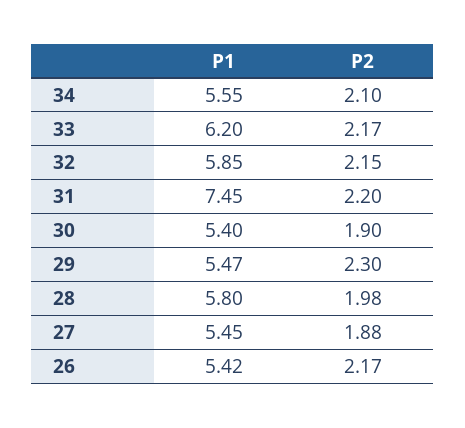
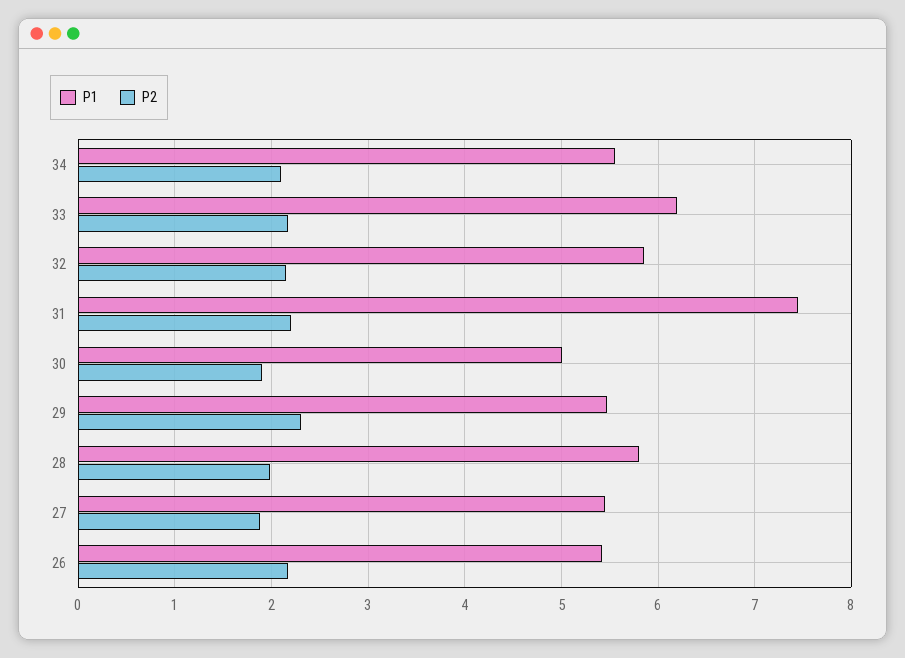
P1, 30: 5.4 -> 5

